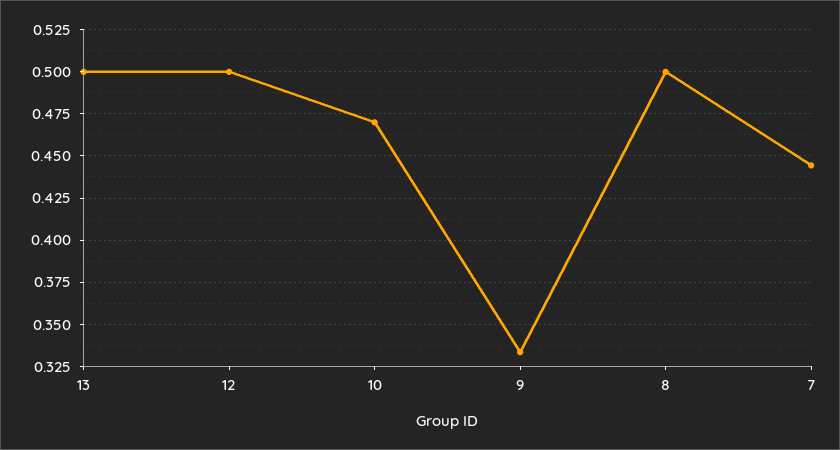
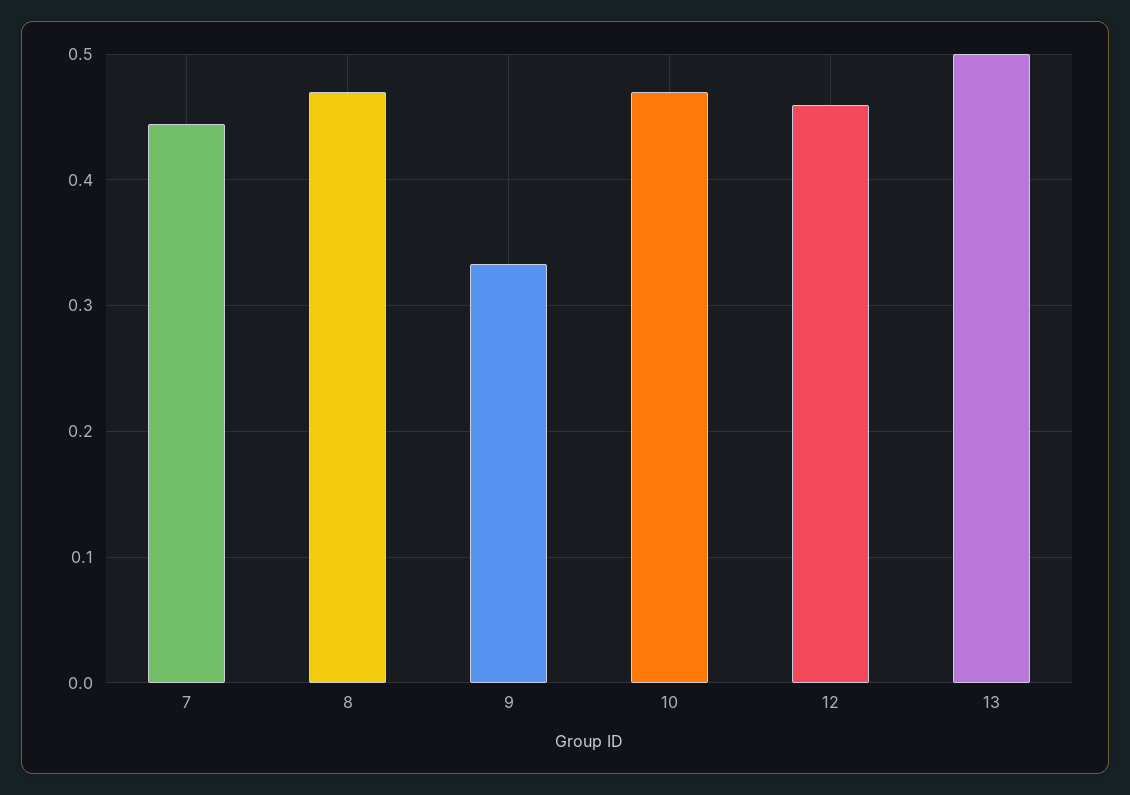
12: 0.5 -> 0.46
8: 0.5 -> 0.47

